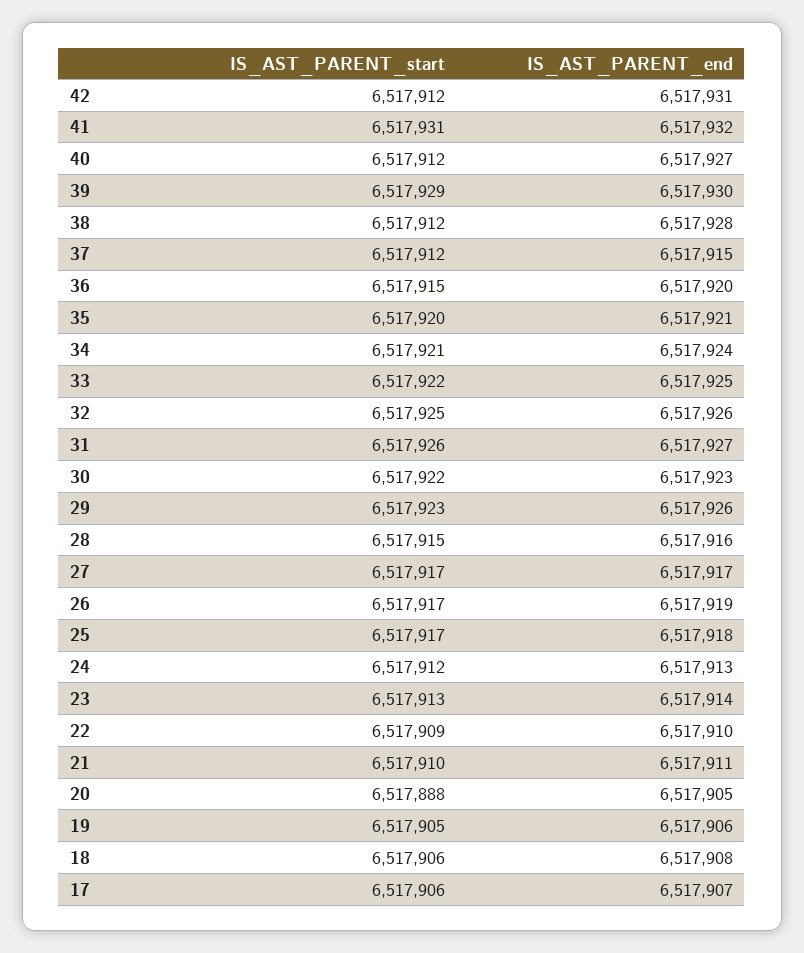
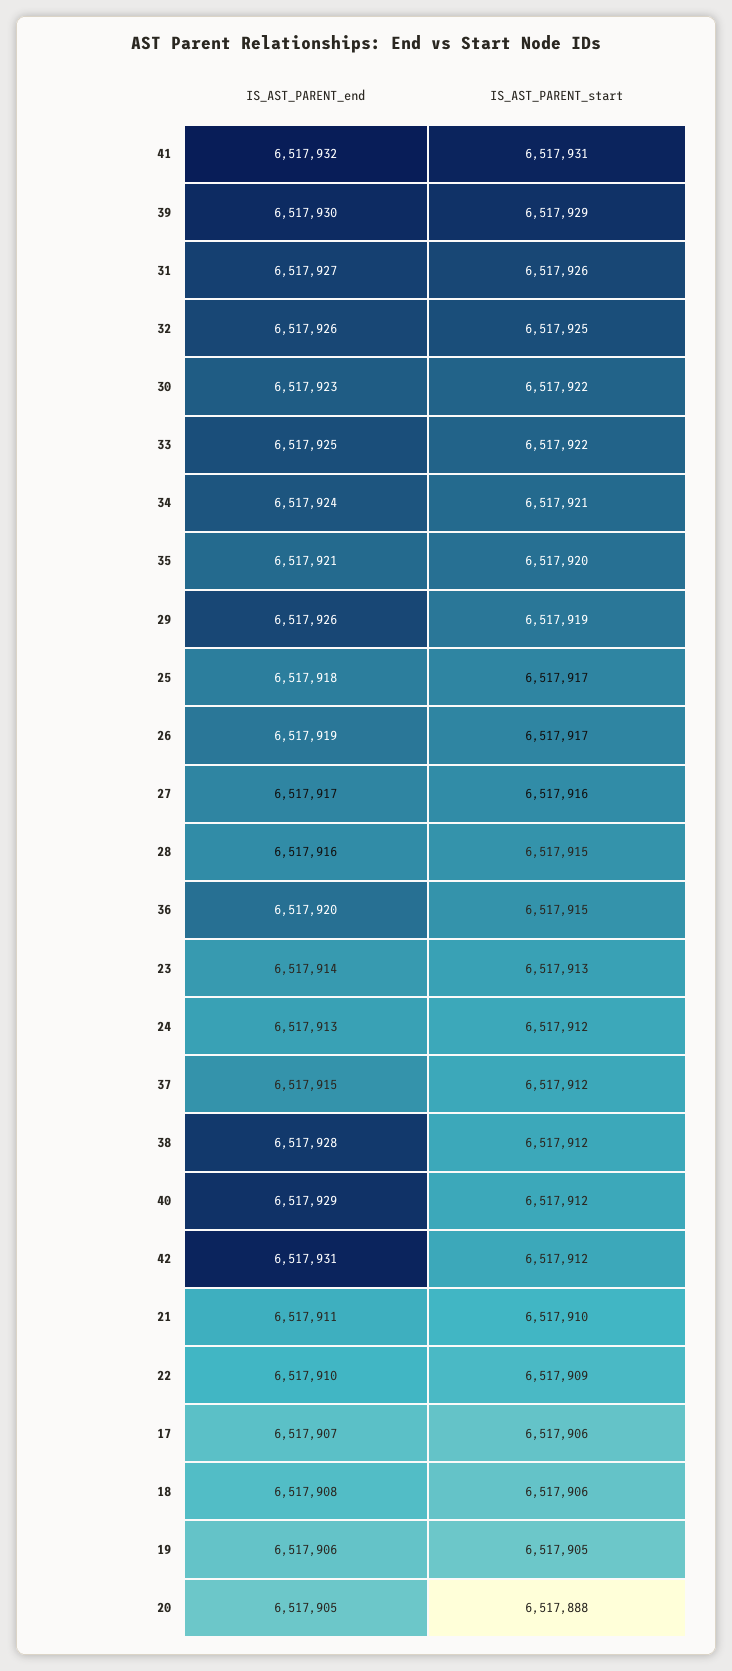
IS_AST_PARENT_end, 40: 6517927 -> 6517929
IS_AST_PARENT_start, 29: 6517923 -> 6517919
IS_AST_PARENT_start, 27: 6517917 -> 6517916

